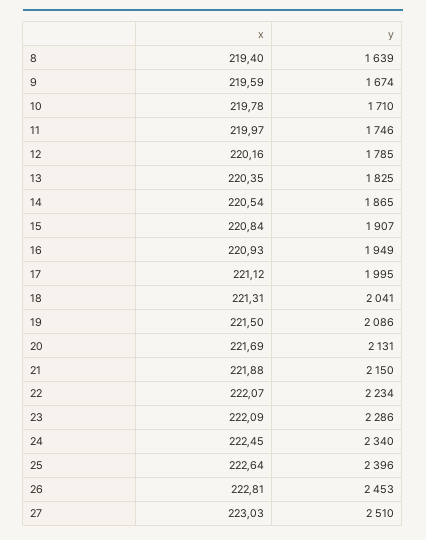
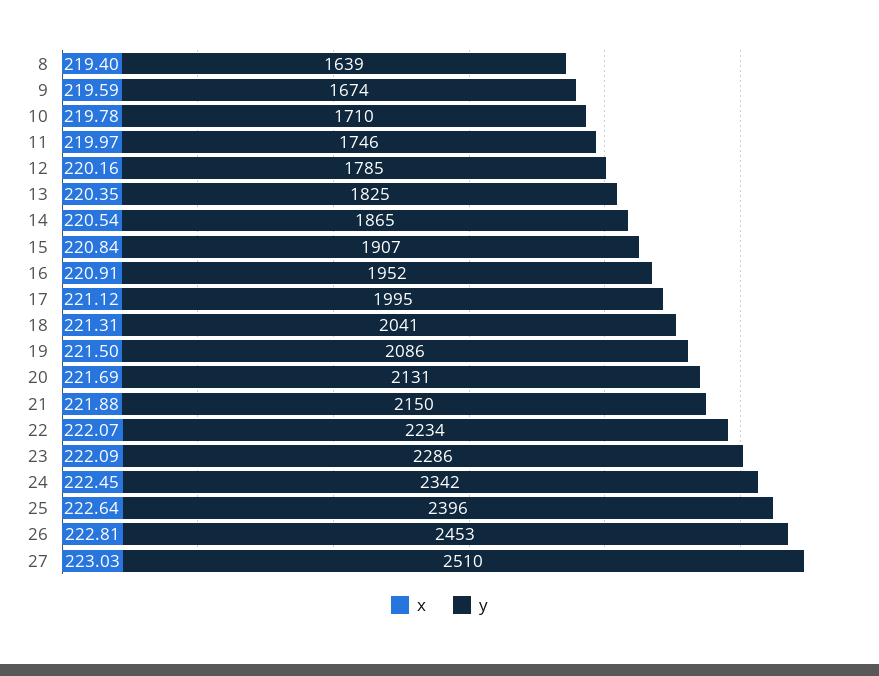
x, 16: 220.93 -> 220.91
y, 16: 1949 -> 1952
y, 24: 2340 -> 2342

